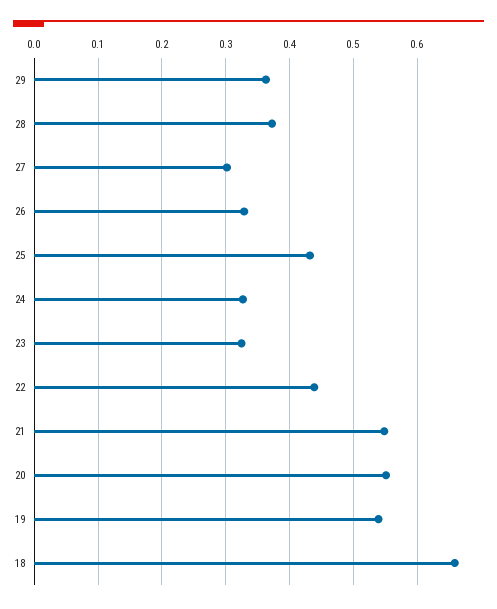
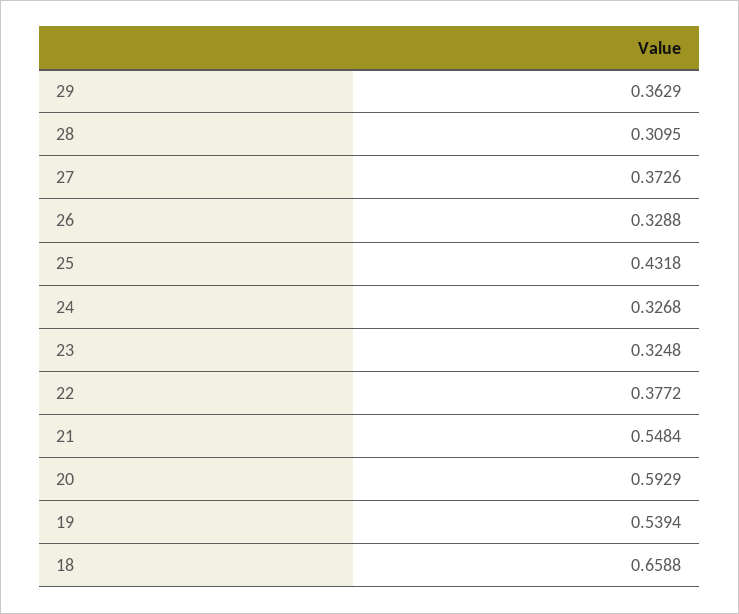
28: 0.37 -> 0.3095
27: 0.3 -> 0.3726
22: 0.44 -> 0.3772
20: 0.55 -> 0.5929

